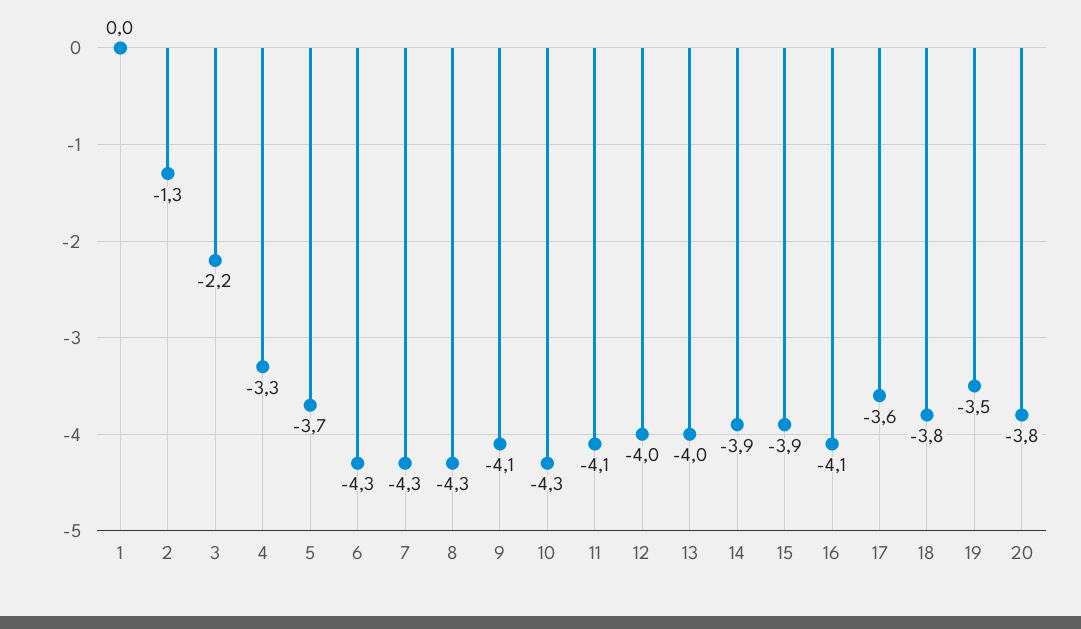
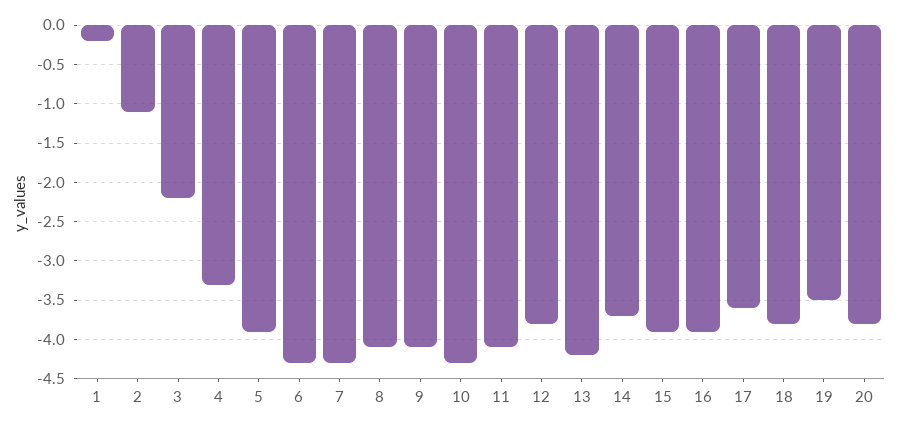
1: 0 -> -0.2
2: -1.3 -> -1.1
5: -3.7 -> -3.9
8: -4.3 -> -4.1
12: -4 -> -3.8
13: -4 -> -4.2
14: -3.9 -> -3.7
16: -4.1 -> -3.9

